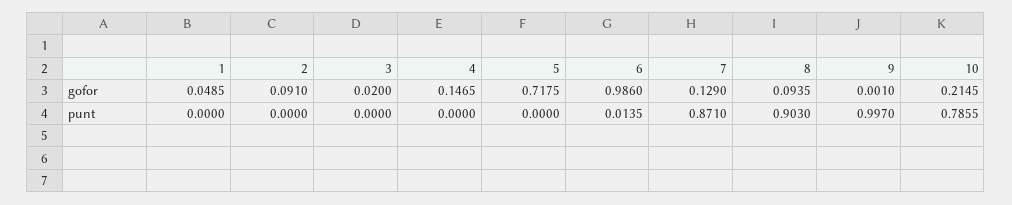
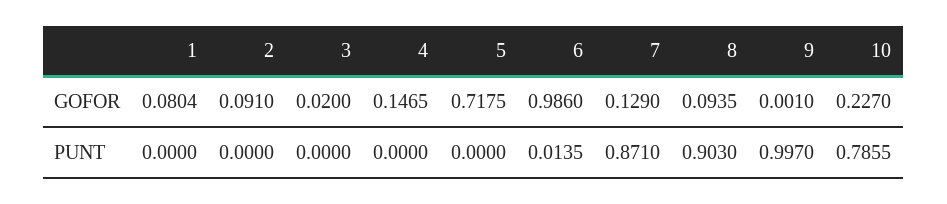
1, gofor: 0.0485 -> 0.0804
10, gofor: 0.2145 -> 0.227

